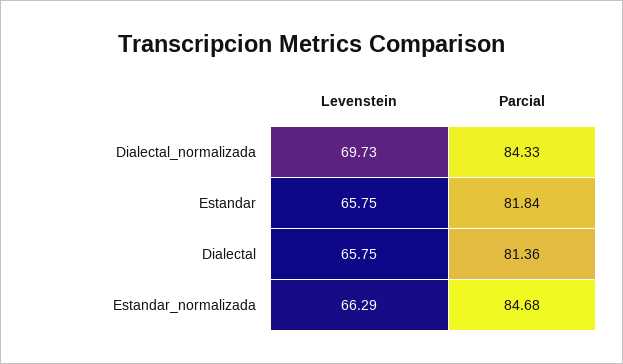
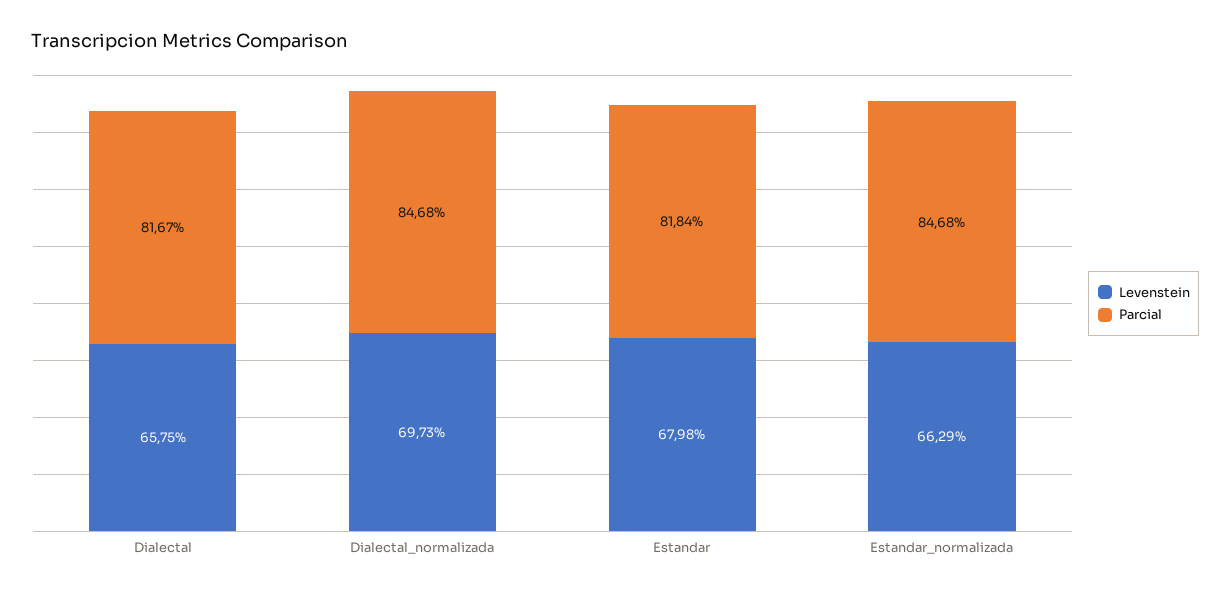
Parcial, Dialectal_normalizada: 84.33 -> 84.68
Levenstein, Estandar: 65.75 -> 67.98
Parcial, Dialectal: 81.36 -> 81.67

